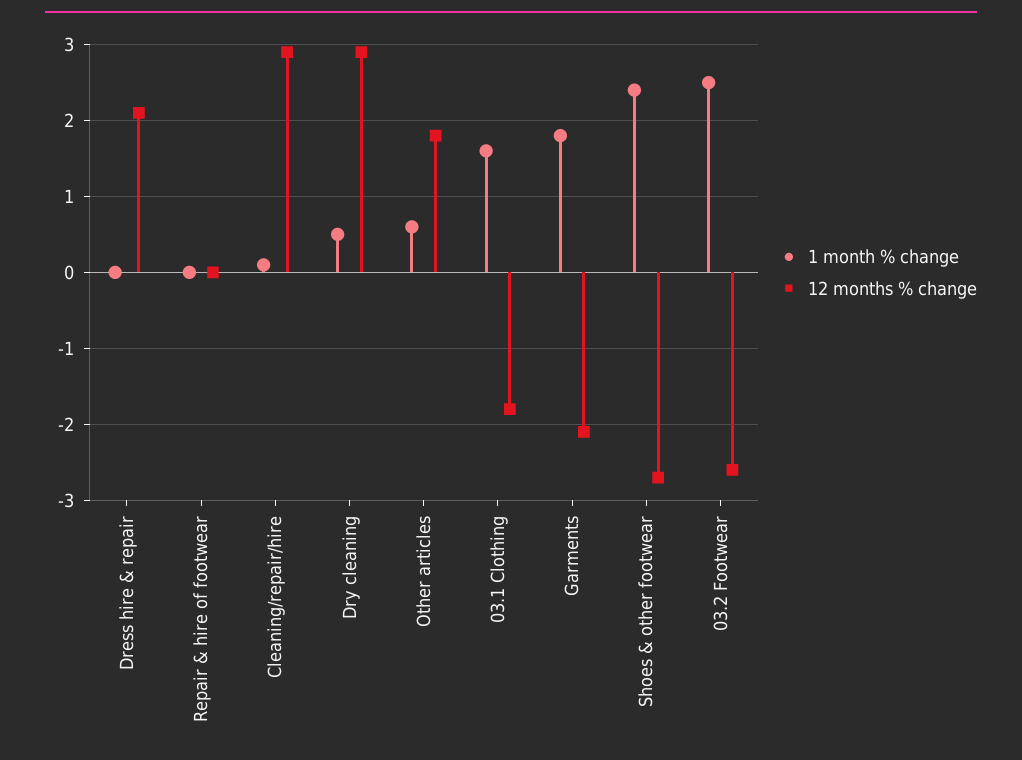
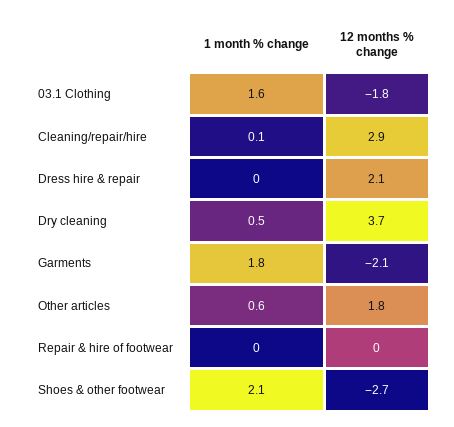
12 months % change, Dry cleaning: 2.9 -> 3.7
1 month % change, Shoes & other footwear: 2.4 -> 2.1
1 month % change, 03.2 Footwear: 2.5 -> none
12 months % change, 03.2 Footwear: -2.6 -> none

